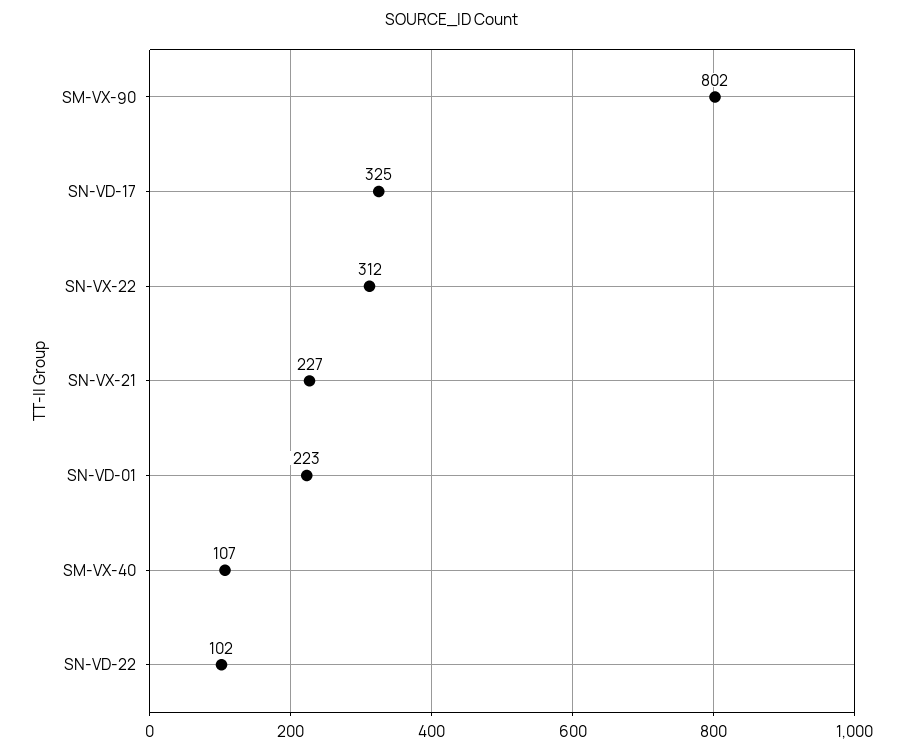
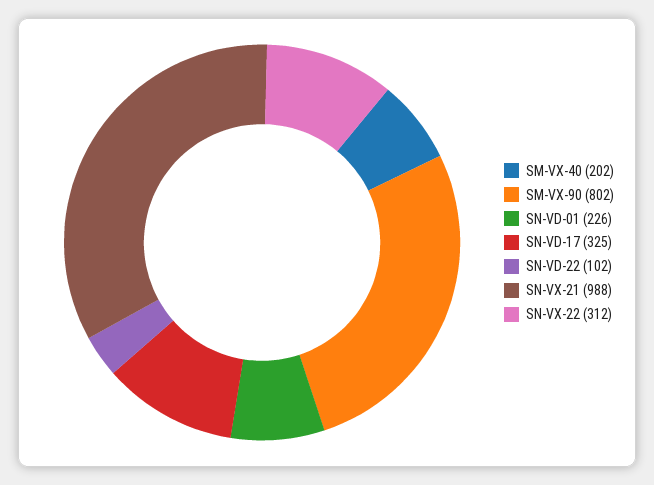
SN-VX-21: 227 -> 988
SN-VD-01: 223 -> 226
SM-VX-40: 107 -> 202

